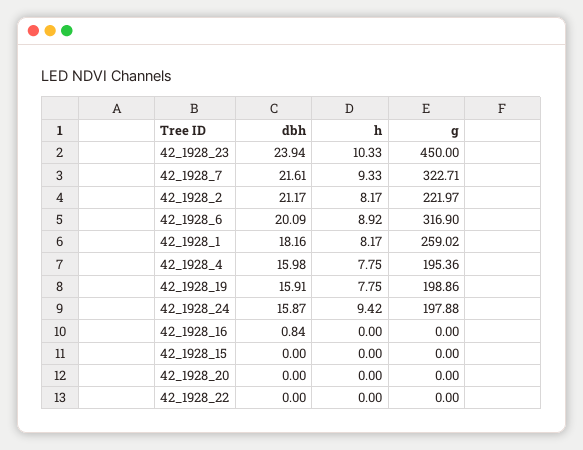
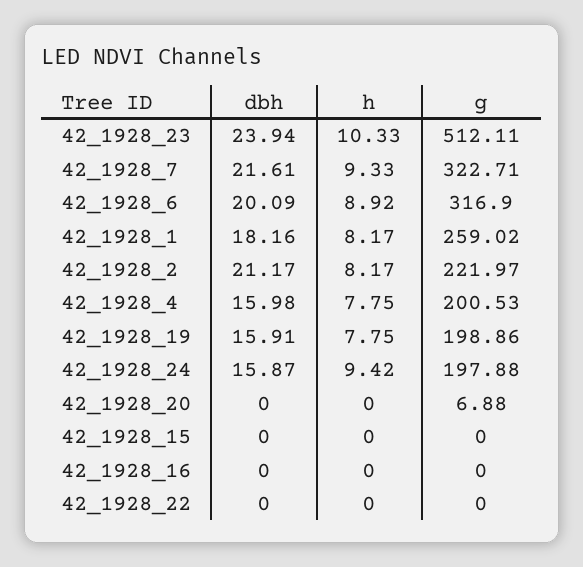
g, 42_1928_23: 450 -> 512.11
g, 42_1928_4: 195.36 -> 200.53
dbh, 42_1928_16: 0.84 -> 0
g, 42_1928_20: 0 -> 6.88

